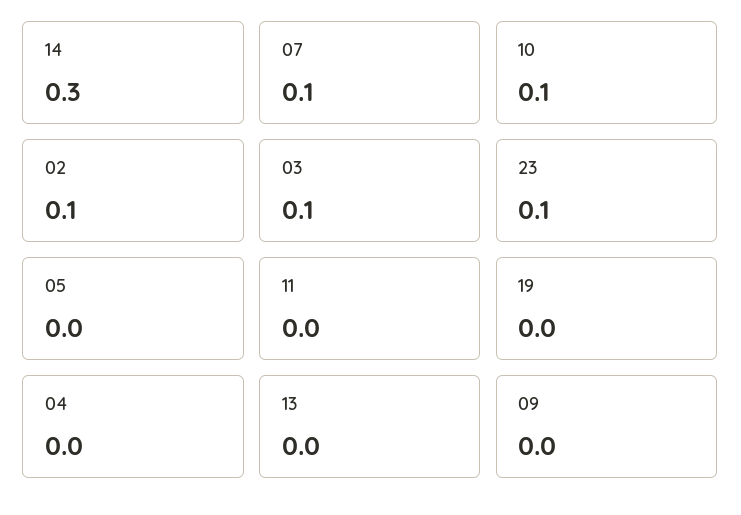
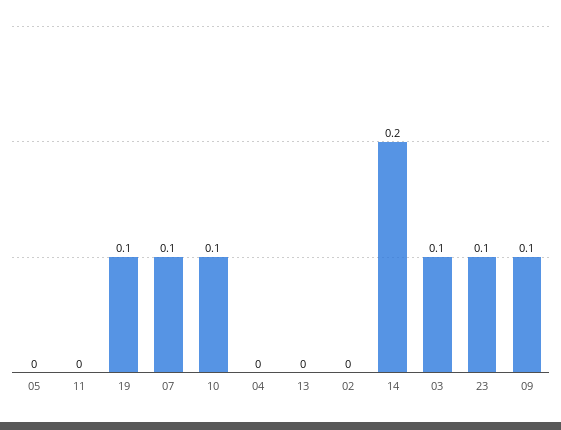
14: 0.3 -> 0.2
02: 0.1 -> 0
19: 0 -> 0.1
09: 0 -> 0.1

